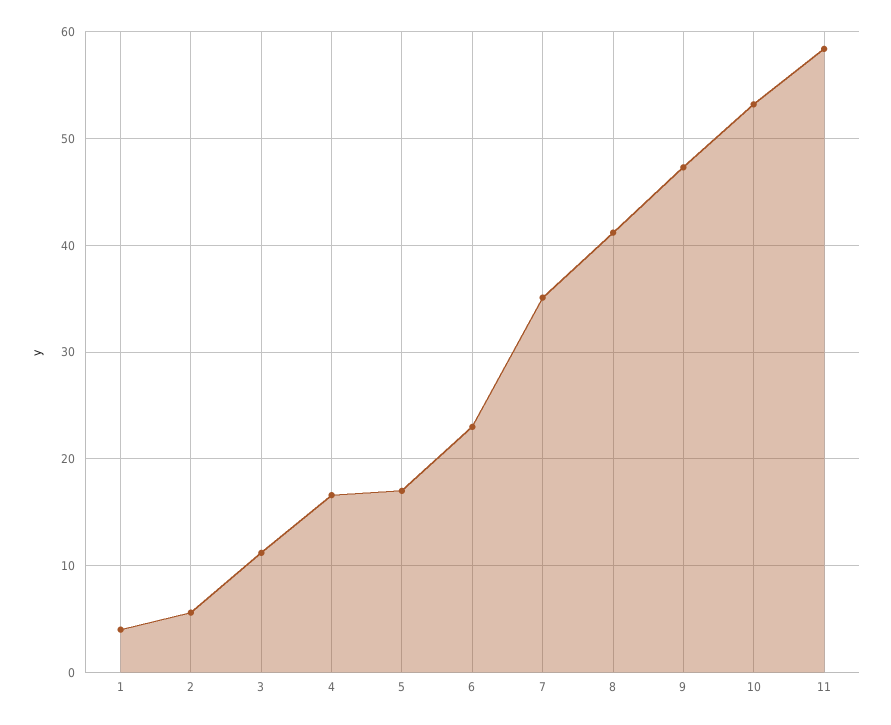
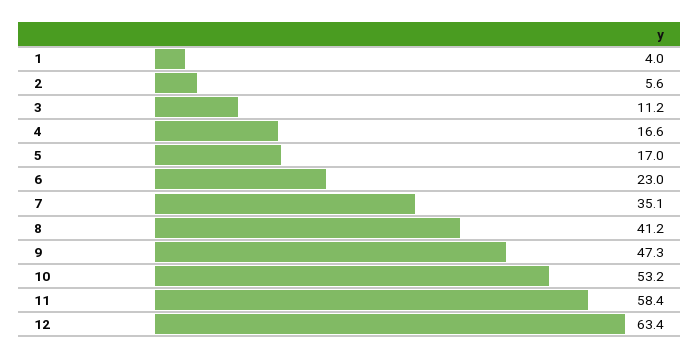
12: none -> 63.4

